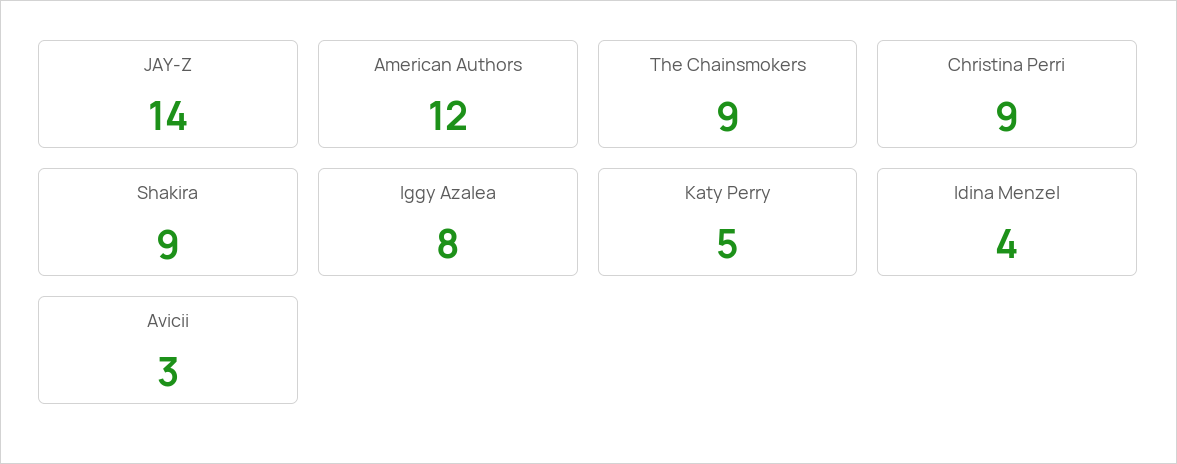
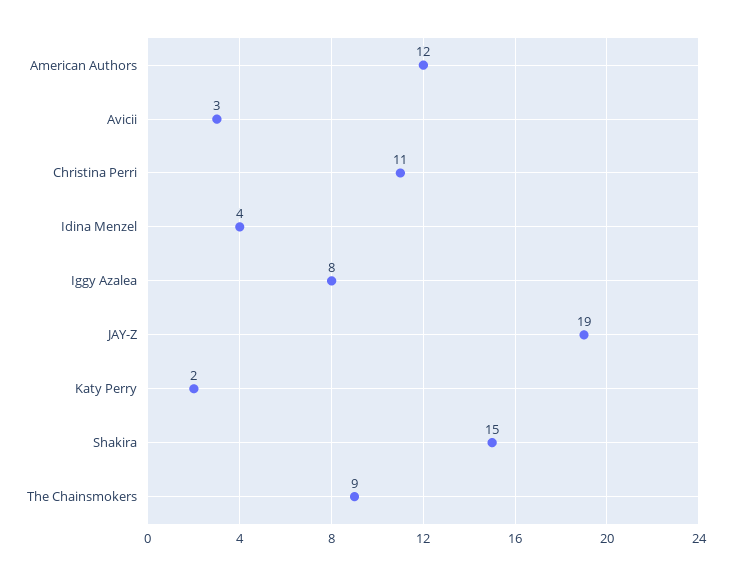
JAY-Z: 14 -> 19
Christina Perri: 9 -> 11
Shakira: 9 -> 15
Katy Perry: 5 -> 2

